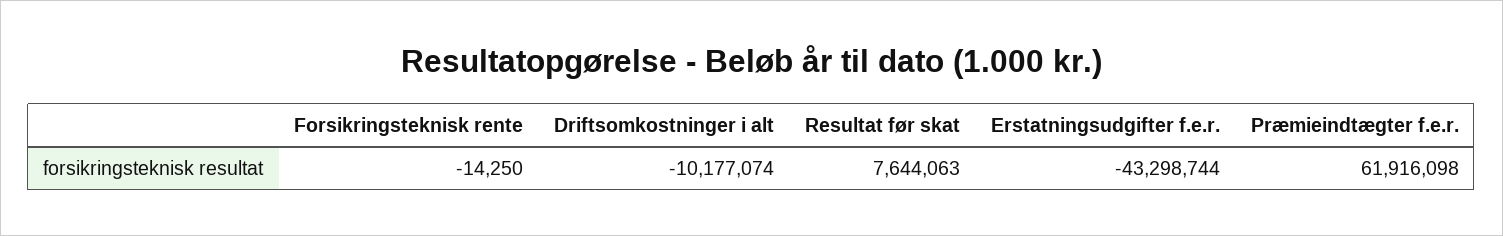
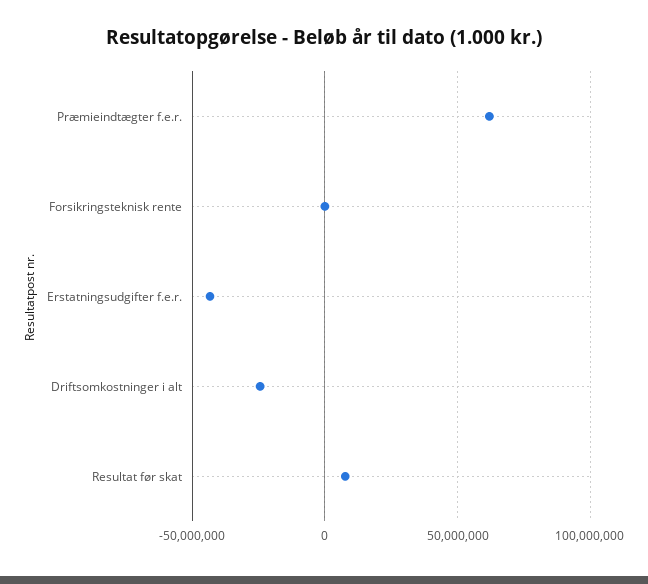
Driftsomkostninger i alt: -10177074 -> -25000000

